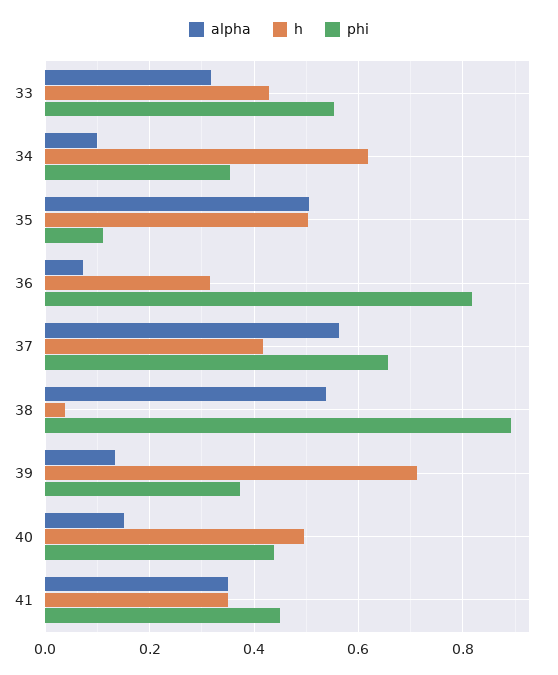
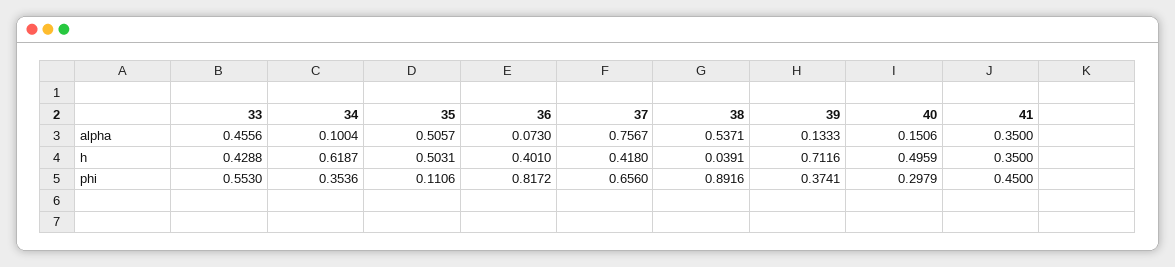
alpha, 33: 0.32 -> 0.4556
h, 36: 0.32 -> 0.401
alpha, 37: 0.56 -> 0.7567
phi, 40: 0.44 -> 0.2979

